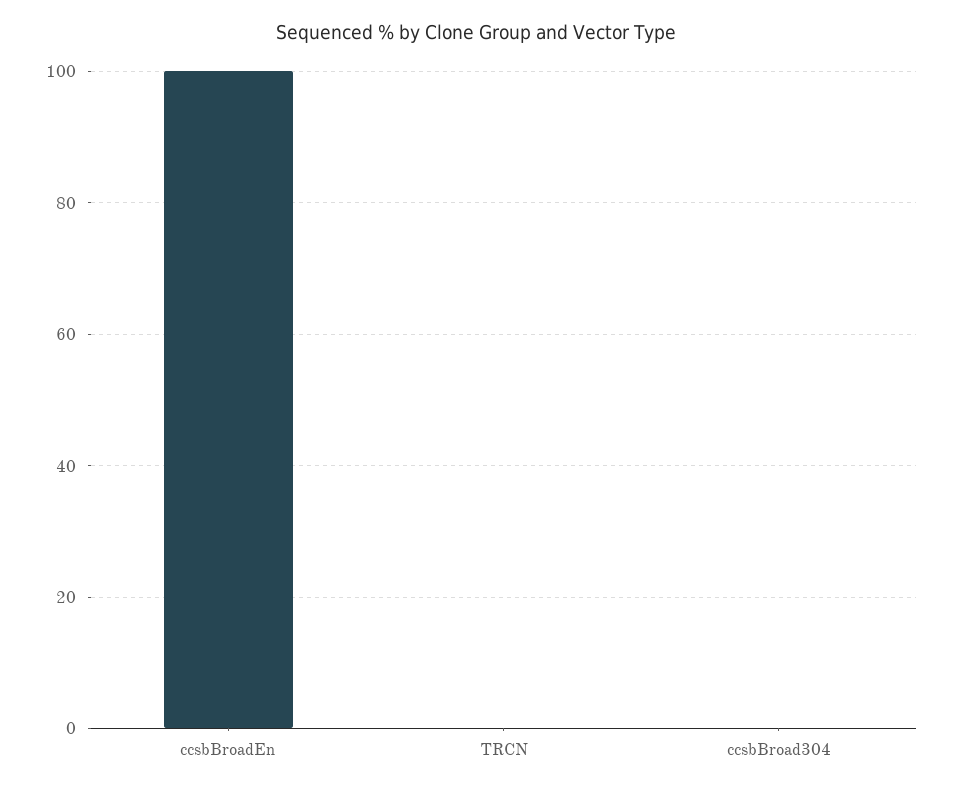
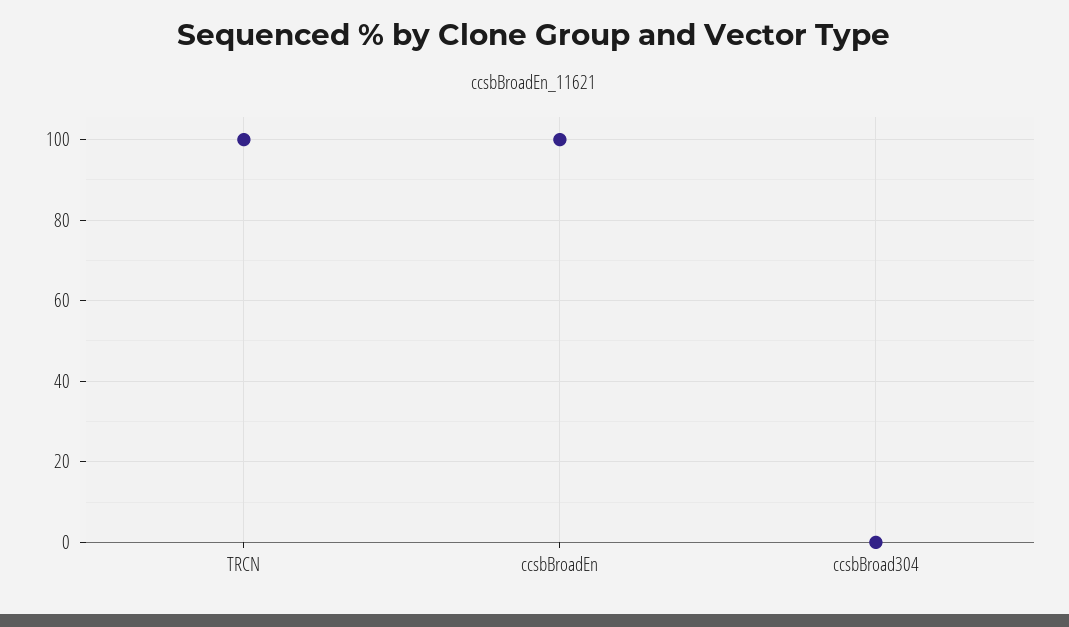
TRCN: 0 -> 100

